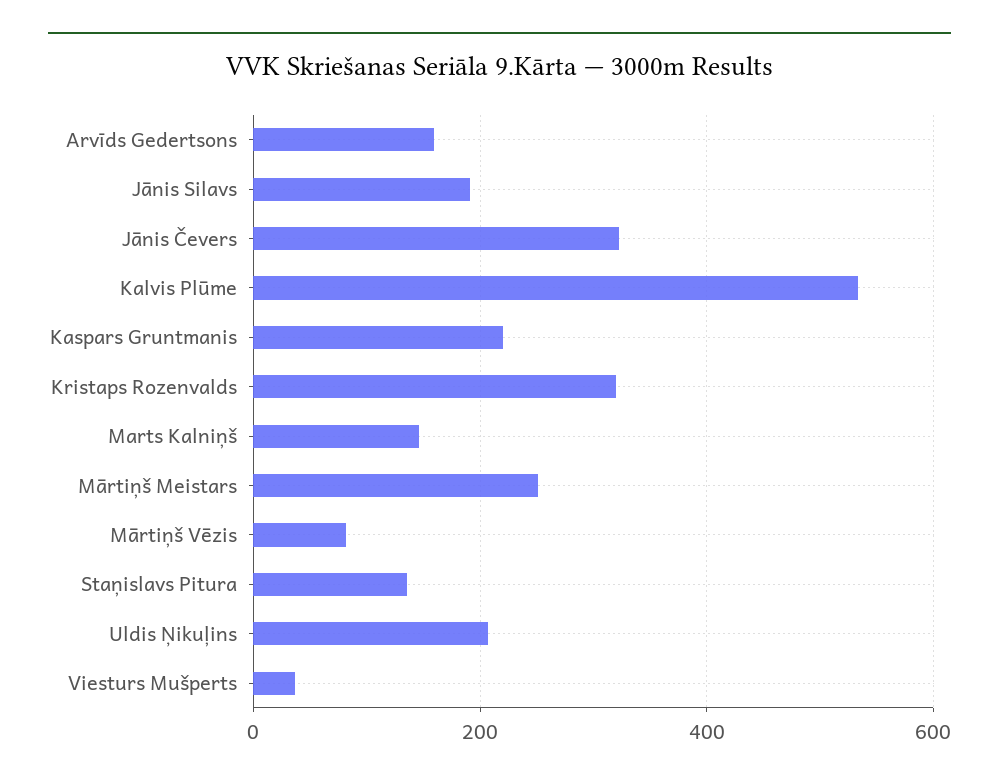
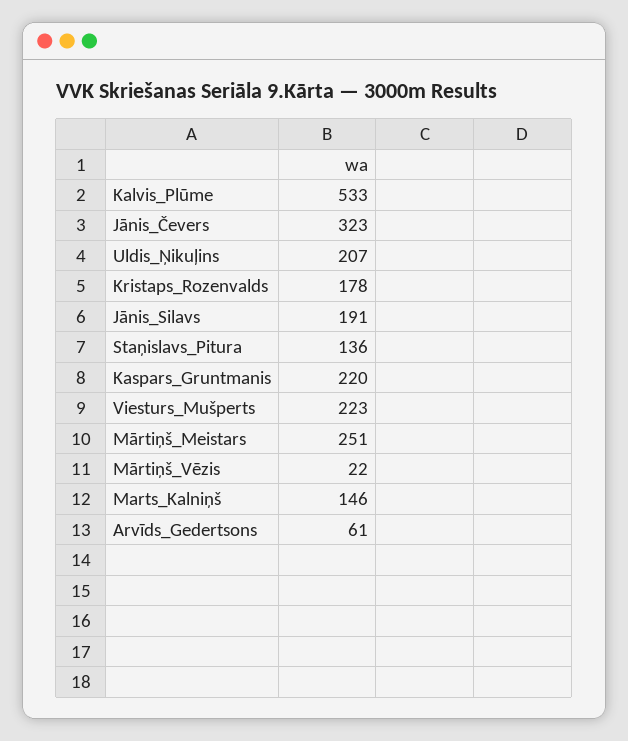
Arvīds Gedertsons: 160 -> 61
Kristaps Rozenvalds: 320 -> 178
Mārtiņš Vēzis: 80 -> 22
Viesturs Mušperts: 40 -> 223

